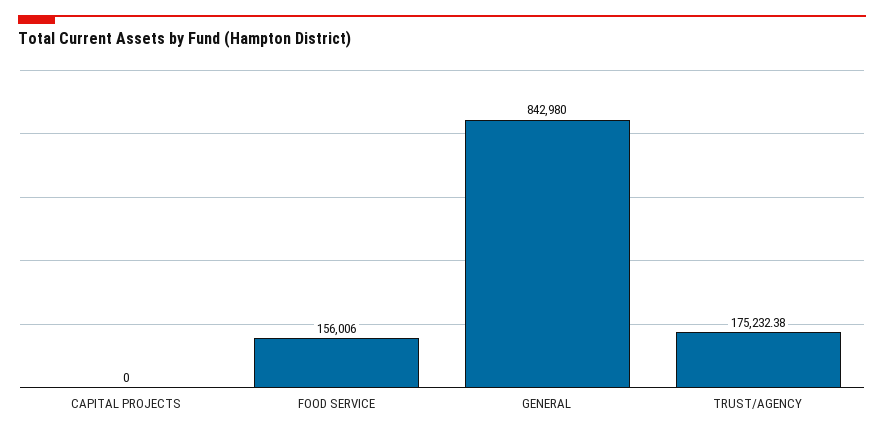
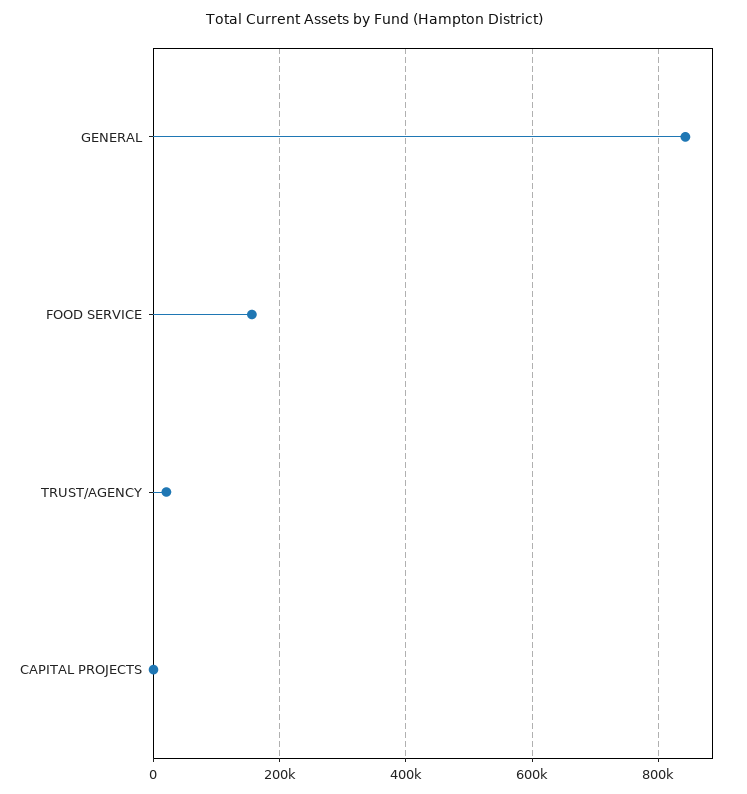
TRUST/AGENCY: 175232.38 -> 20000

